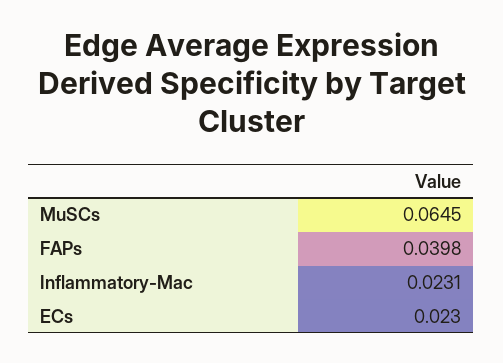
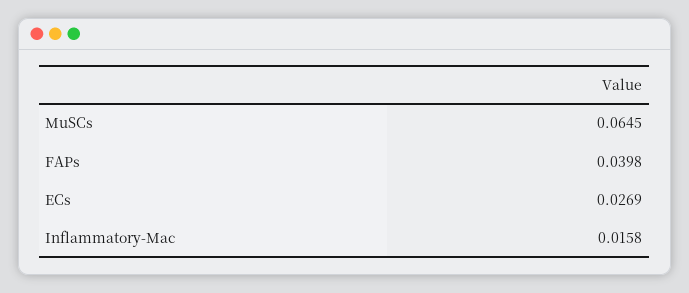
Inflammatory-Mac: 0.0231 -> 0.0158
ECs: 0.023 -> 0.0269

